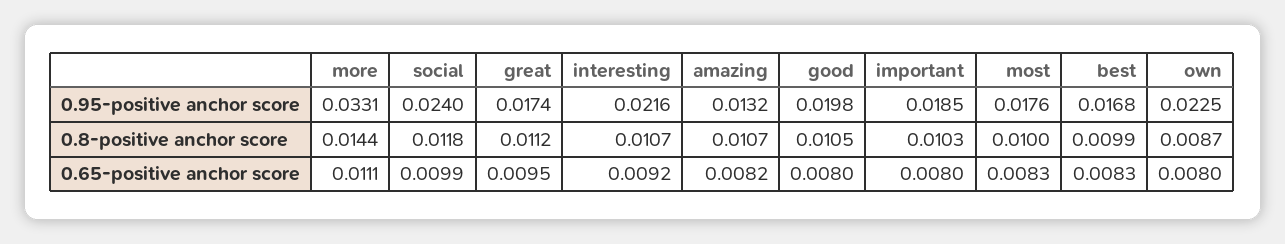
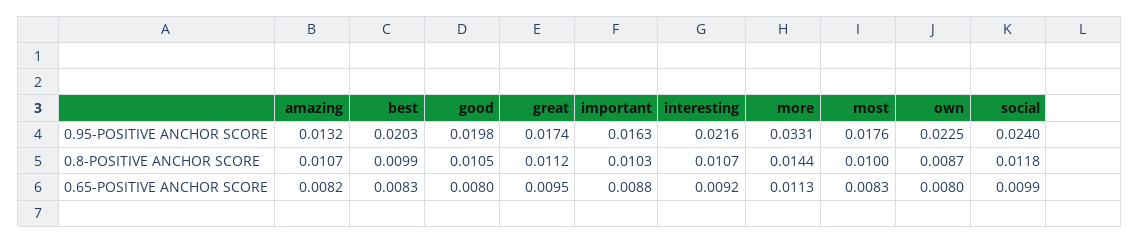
important, 0.95-positive anchor score: 0.0185 -> 0.0163
best, 0.95-positive anchor score: 0.0168 -> 0.0203
more, 0.65-positive anchor score: 0.0111 -> 0.0113
important, 0.65-positive anchor score: 0.008 -> 0.0088

